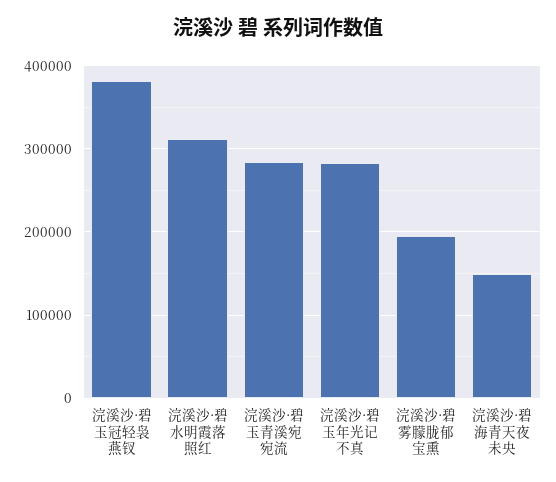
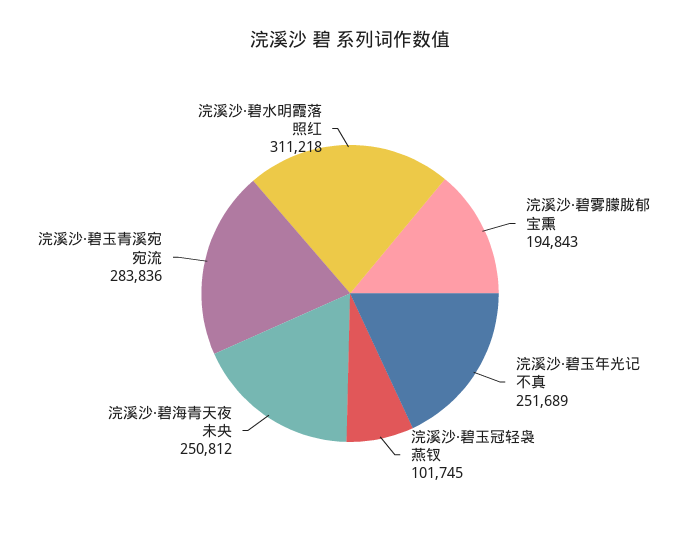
浣溪沙·碧玉冠轻袅燕钗: 380000 -> 101745
浣溪沙·碧玉年光记不真: 280000 -> 251689
浣溪沙·碧海青天夜未央: 150000 -> 250812

